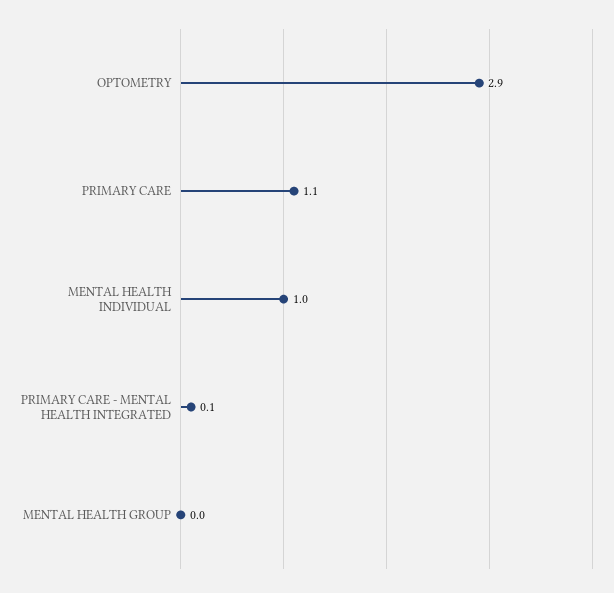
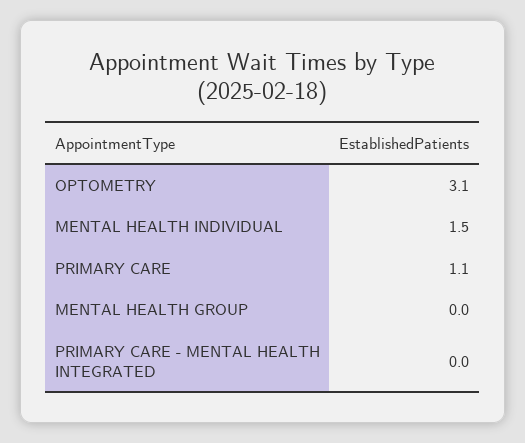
OPTOMETRY: 2.9 -> 3.1
MENTAL HEALTH INDIVIDUAL: 1 -> 1.5
PRIMARY CARE - MENTAL HEALTH INTEGRATED: 0.1 -> 0

